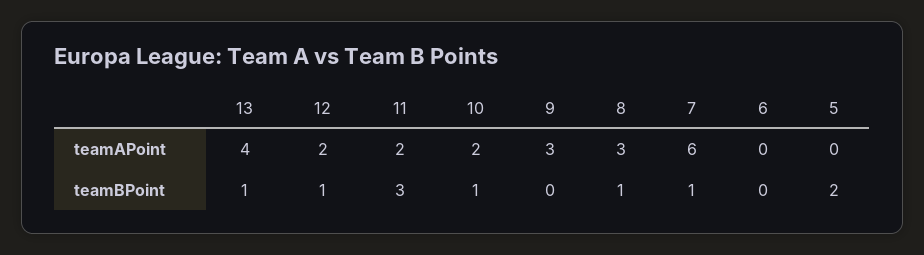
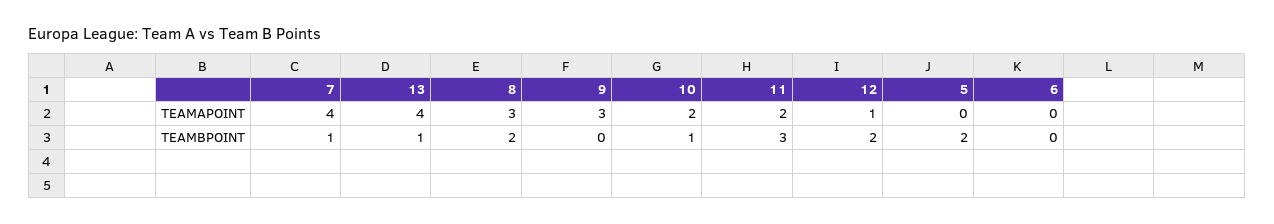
12, teamAPoint: 2 -> 1
7, teamAPoint: 6 -> 4
12, teamBPoint: 1 -> 2
8, teamBPoint: 1 -> 2

